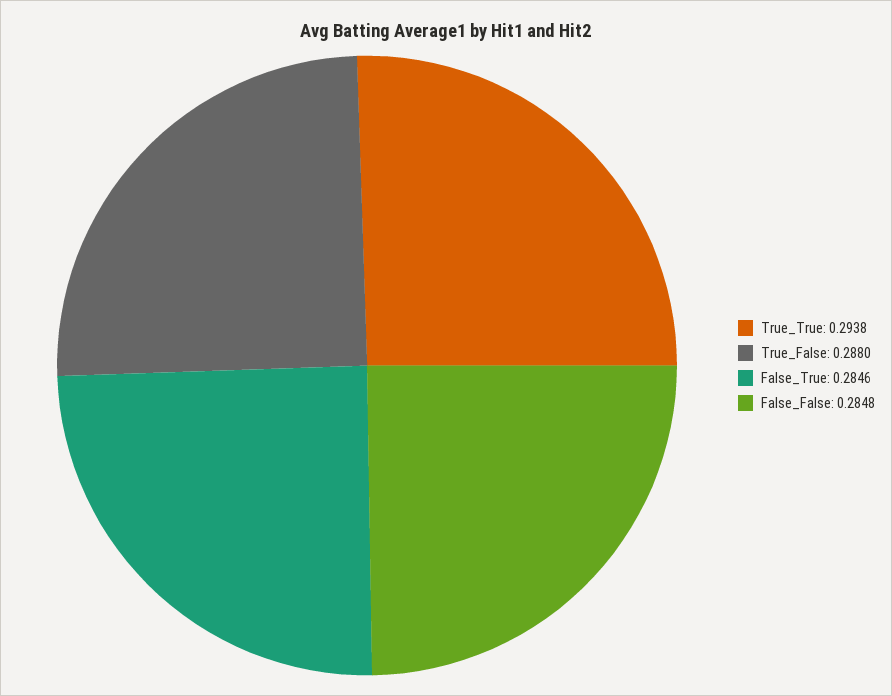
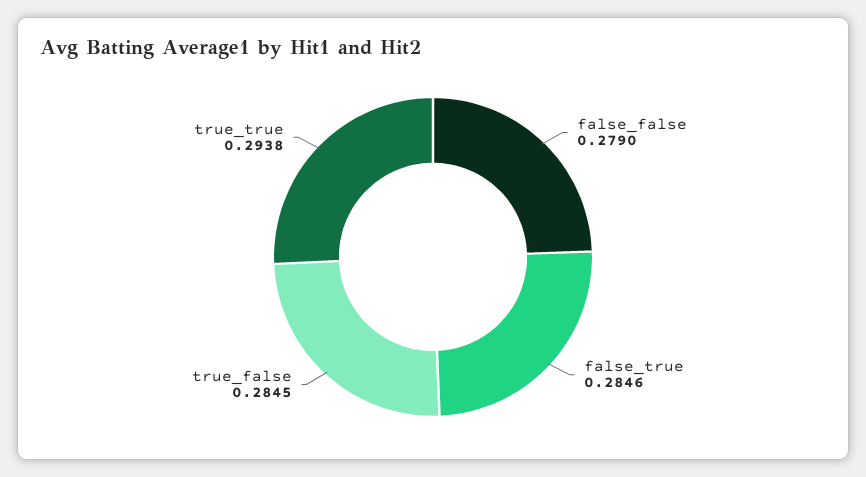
True_False: 0.288 -> 0.2845
False_False: 0.2848 -> 0.279

